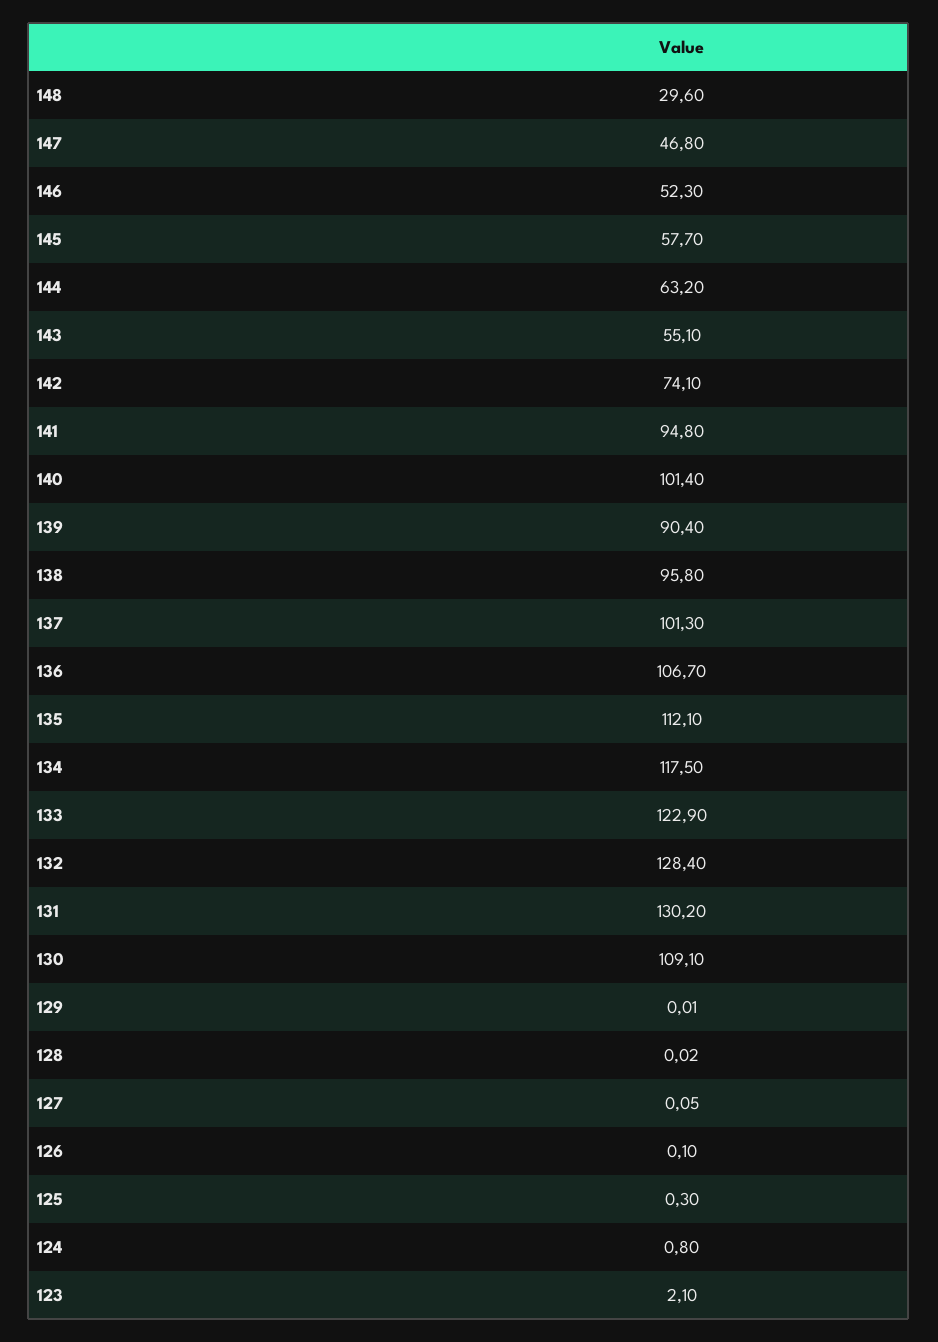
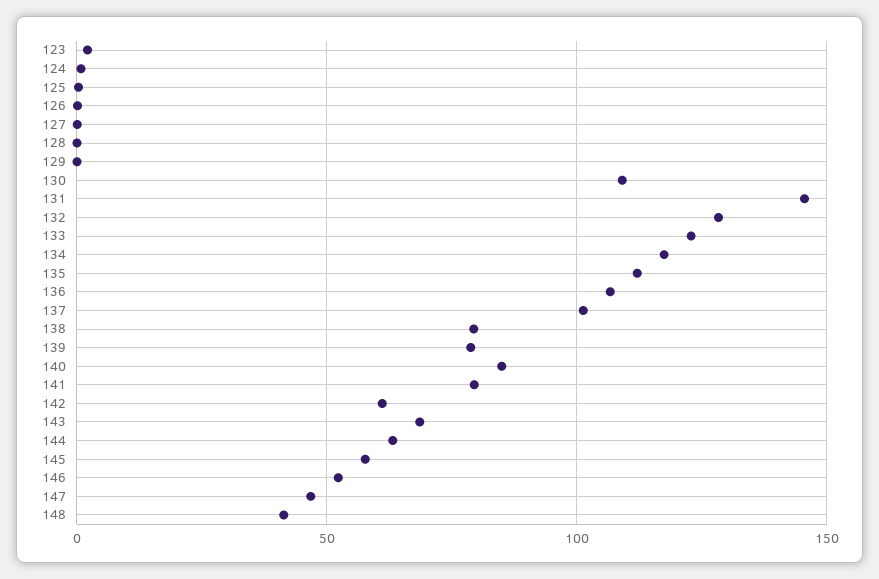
148: 29.6 -> 40
143: 55.1 -> 70
142: 74.1 -> 60
141: 94.8 -> 80
140: 101.4 -> 85
139: 90.4 -> 80
138: 95.8 -> 80
131: 130.2 -> 145

